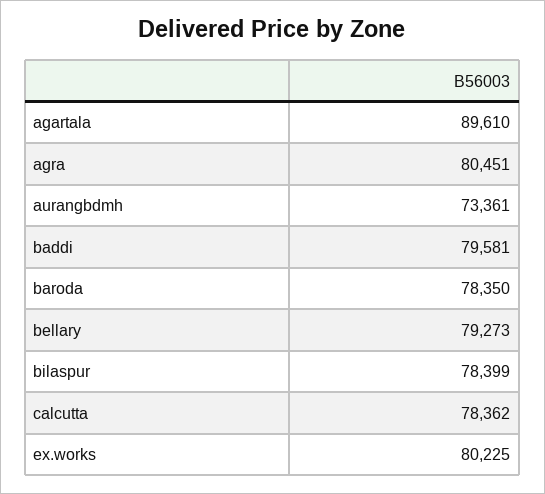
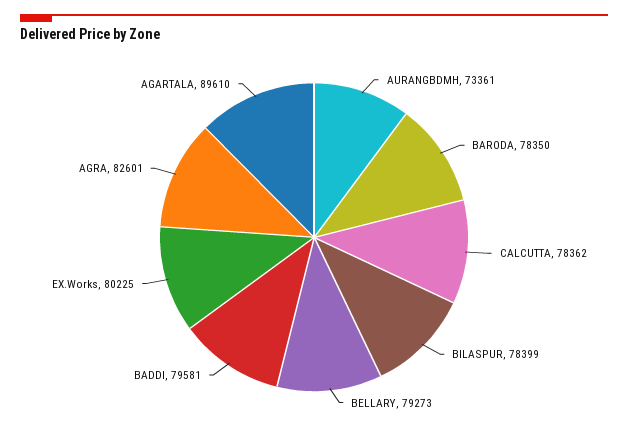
agra: 80451 -> 82601

